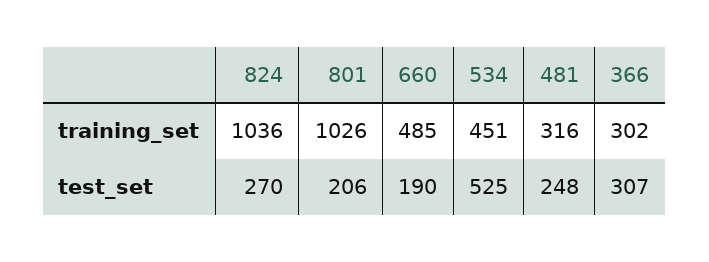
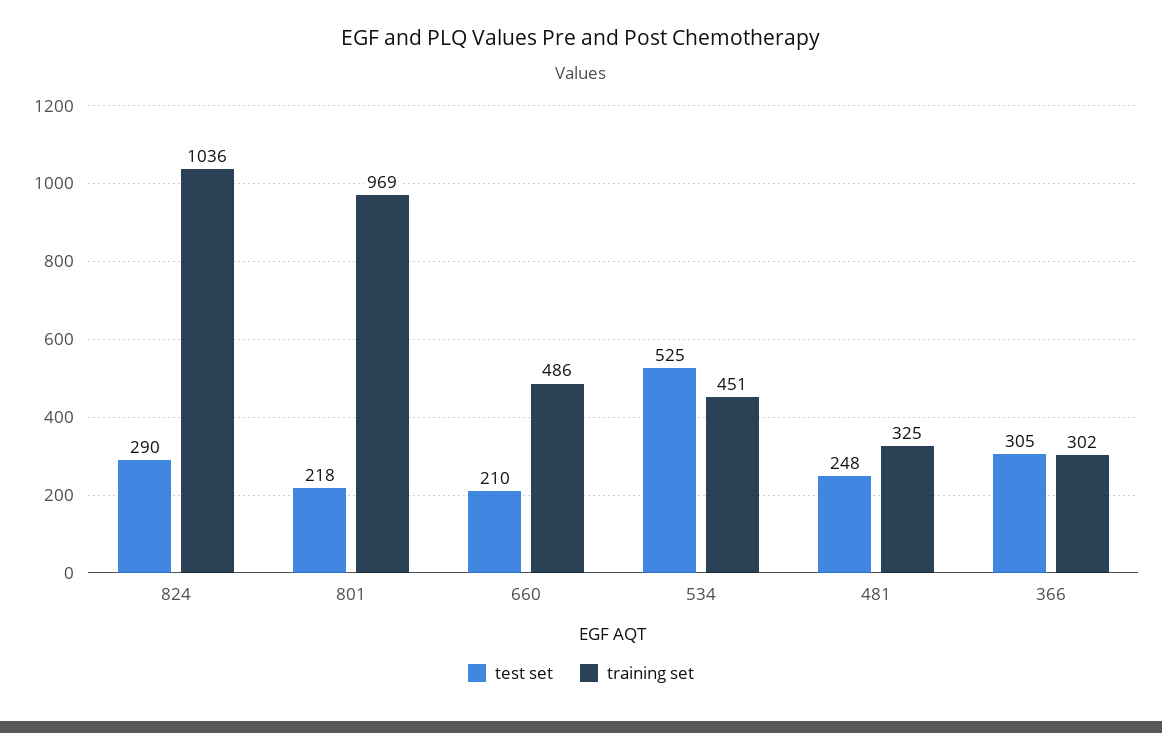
training_set, 801: 1026 -> 969
training_set, 660: 485 -> 486
training_set, 481: 316 -> 325
test_set, 824: 270 -> 290
test_set, 801: 206 -> 218
test_set, 660: 190 -> 210
test_set, 366: 307 -> 305

